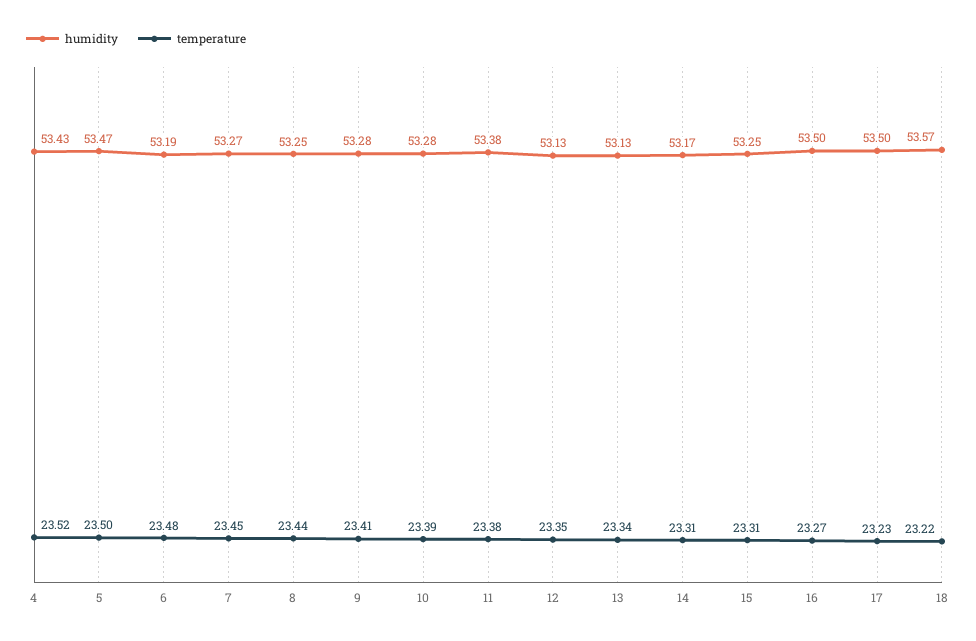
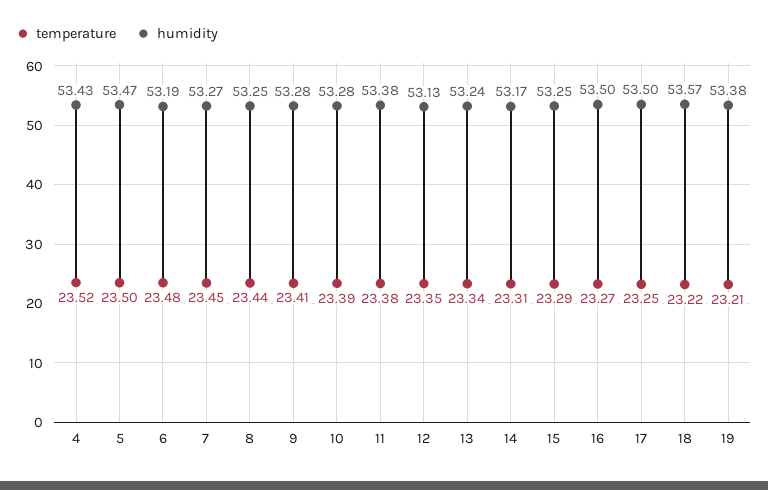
humidity, 13: 53.13 -> 53.24
temperature, 15: 23.31 -> 23.29
temperature, 17: 23.23 -> 23.25
temperature, 19: none -> 23.21
humidity, 19: none -> 53.38

